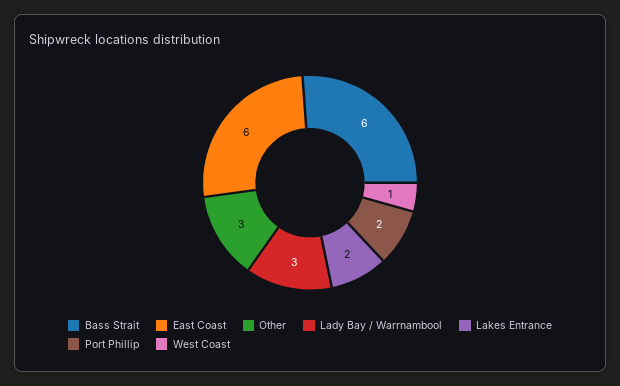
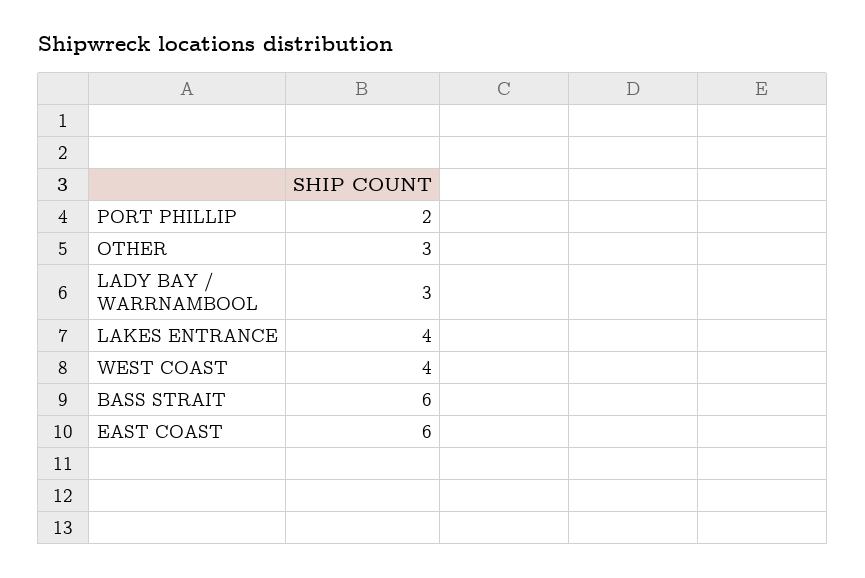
Lakes Entrance: 2 -> 4
West Coast: 1 -> 4

